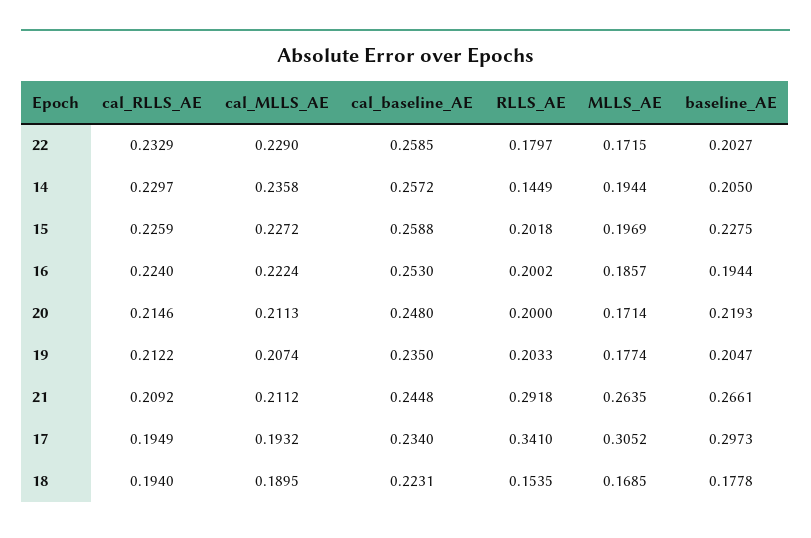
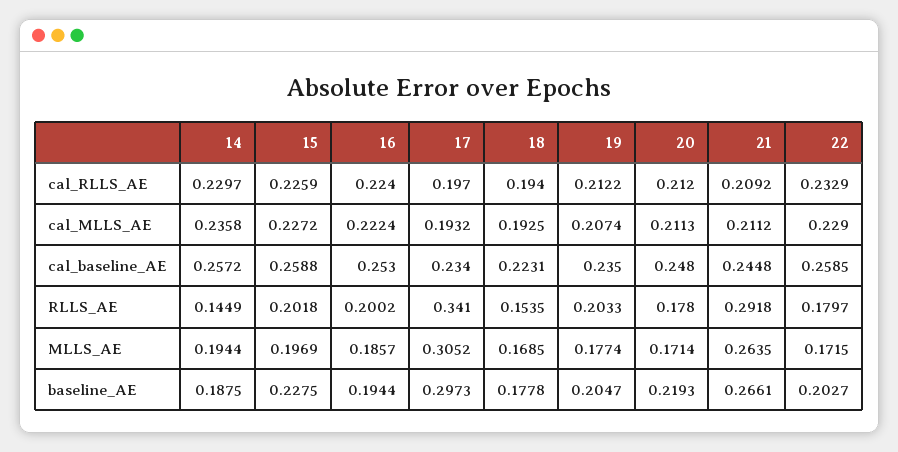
baseline_AE, 14: 0.205 -> 0.1875
cal_RLLS_AE, 20: 0.2146 -> 0.212
RLLS_AE, 20: 0.2 -> 0.178
cal_RLLS_AE, 17: 0.1949 -> 0.197
cal_MLLS_AE, 18: 0.1895 -> 0.1925

